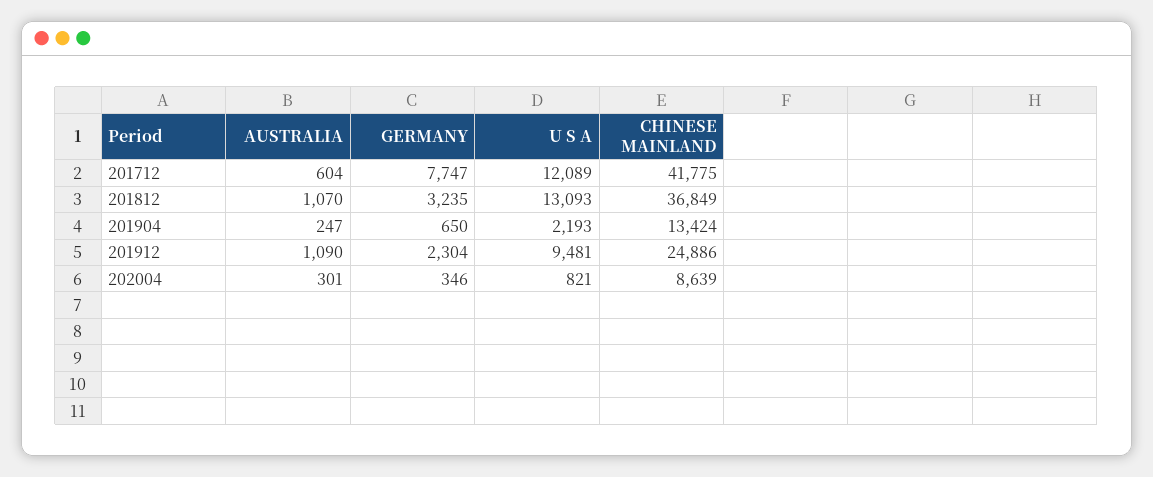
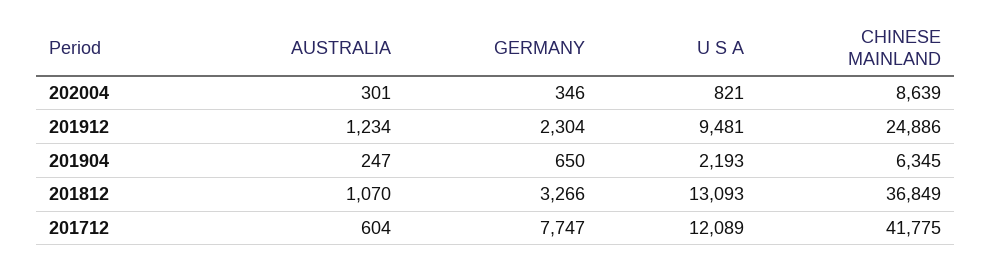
GERMANY, 201812: 3235 -> 3266
CHINESE MAINLAND, 201904: 13424 -> 6345
AUSTRALIA, 201912: 1090 -> 1234

